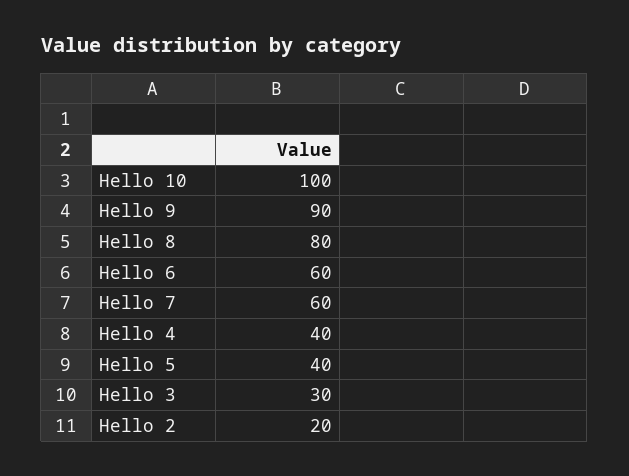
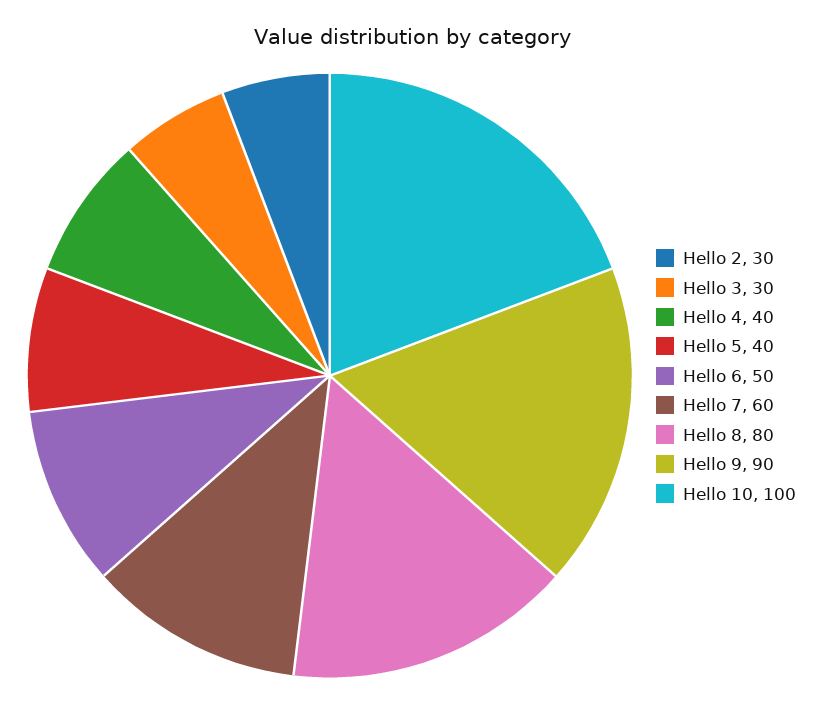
Hello 6: 60 -> 50
Hello 2: 20 -> 30

